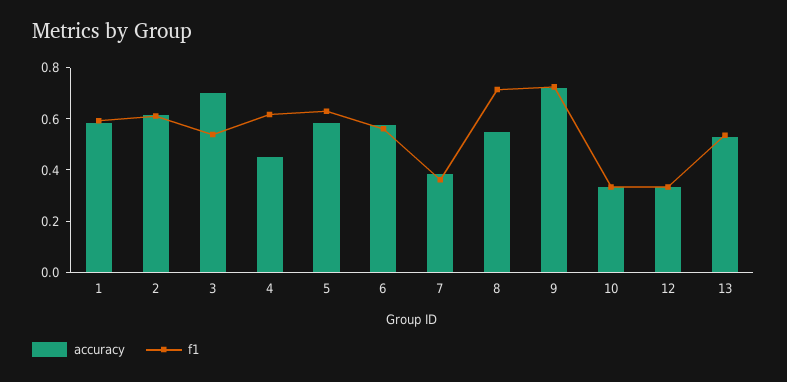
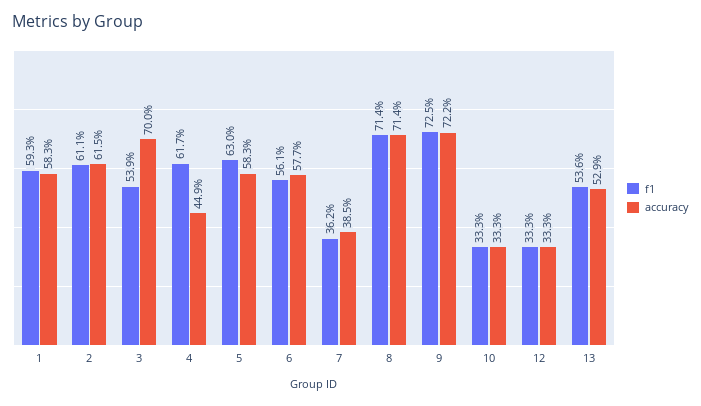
accuracy, 8: 0.55 -> 0.714

